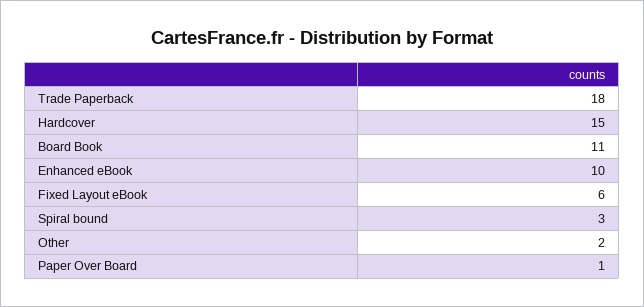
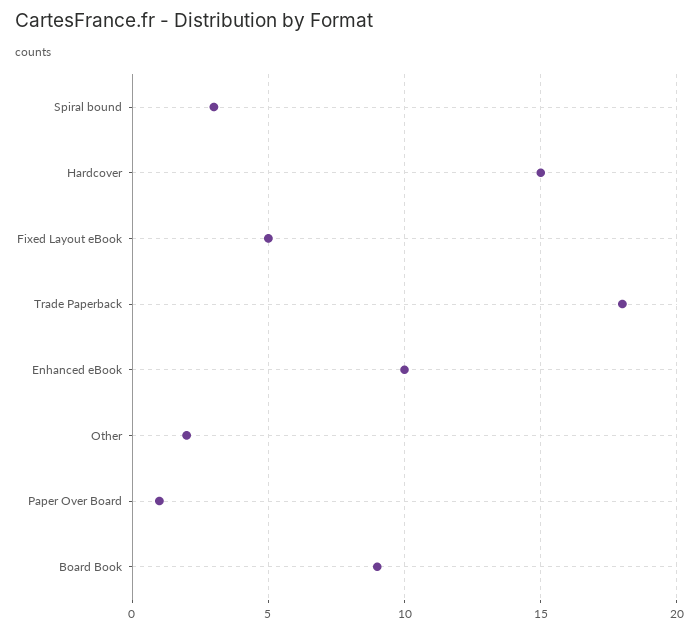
Board Book: 11 -> 9
Fixed Layout eBook: 6 -> 5

